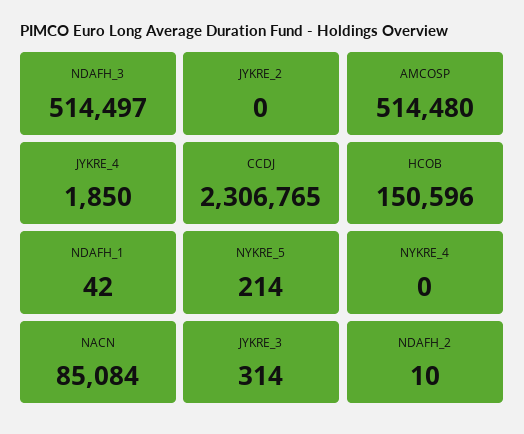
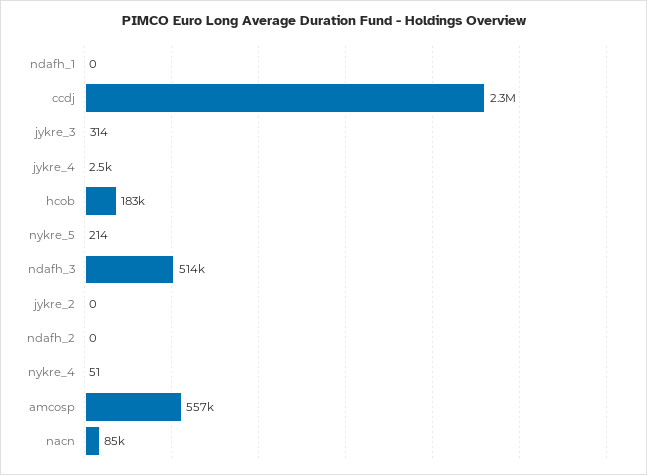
AMCOSP: 514480 -> 557000
JYKRE_4: 1850 -> 2500
HCOB: 150596 -> 183000
NDAFH_1: 42 -> 0
NYKRE_4: 0 -> 51
NDAFH_2: 10 -> 0

